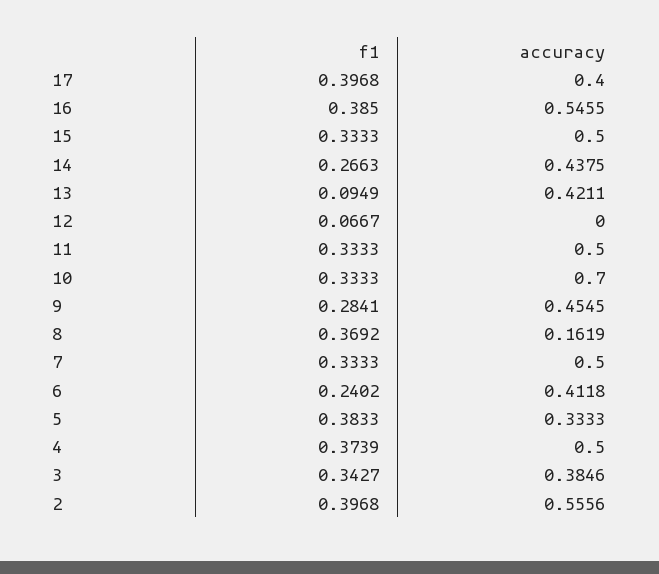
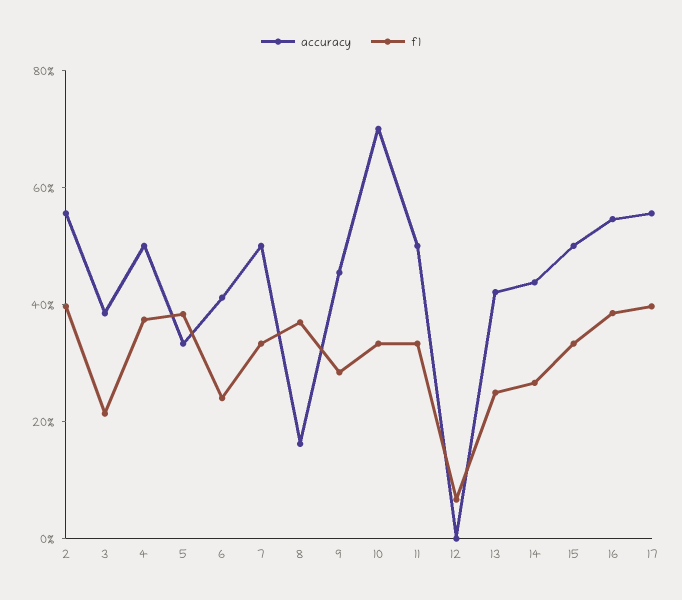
accuracy, 17: 0.4 -> 0.55
f1, 13: 0.0949 -> 0.25
f1, 3: 0.3427 -> 0.2

